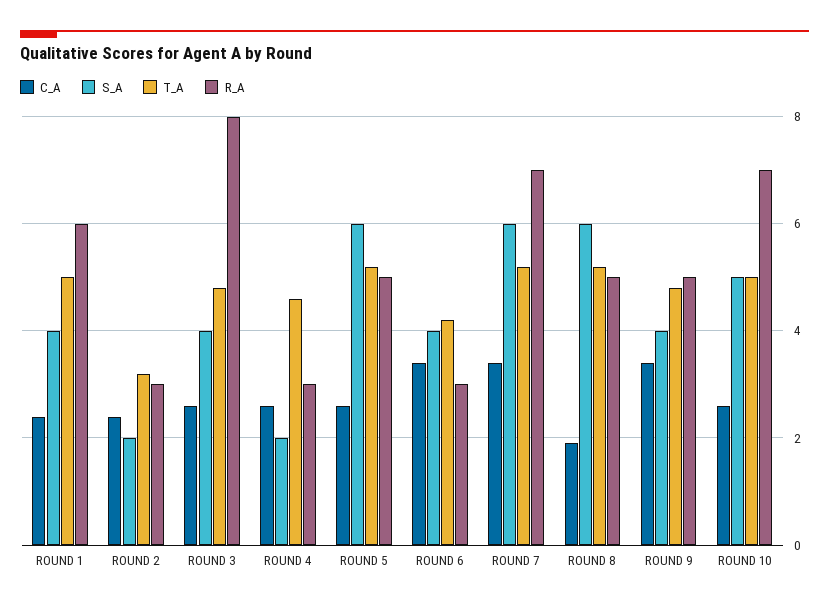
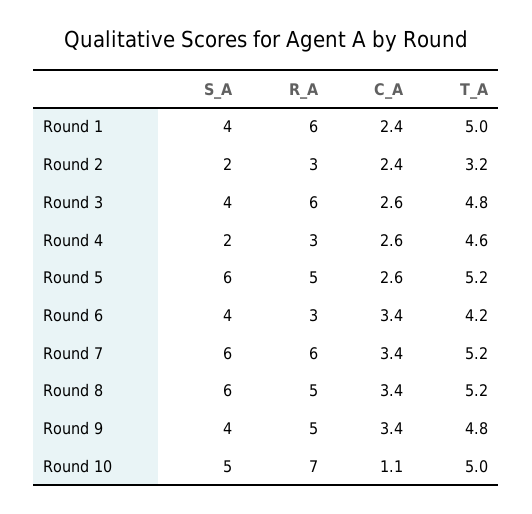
R_A, ROUND 3: 8 -> 6
R_A, ROUND 7: 7 -> 6
C_A, ROUND 8: 2 -> 3.4
C_A, ROUND 10: 2.5 -> 1.1

